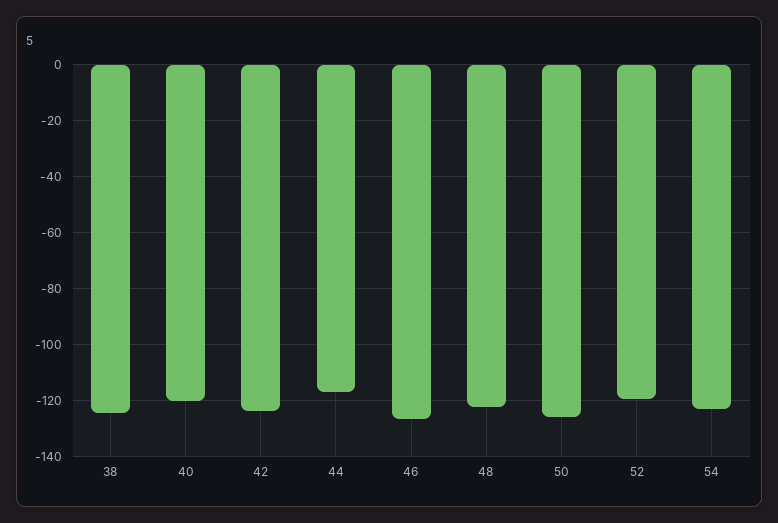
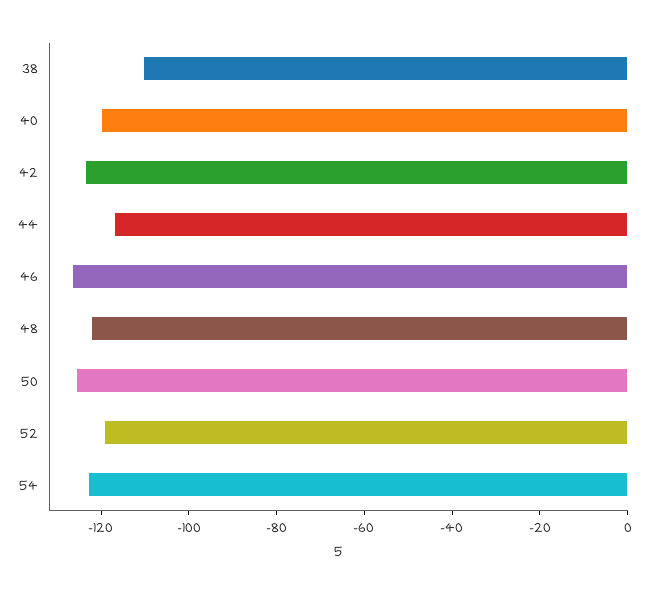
38: -125 -> -110

